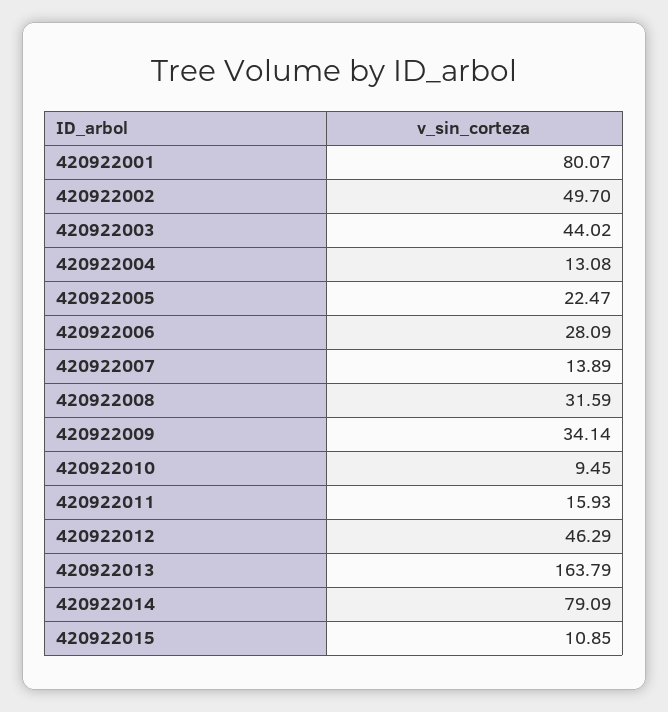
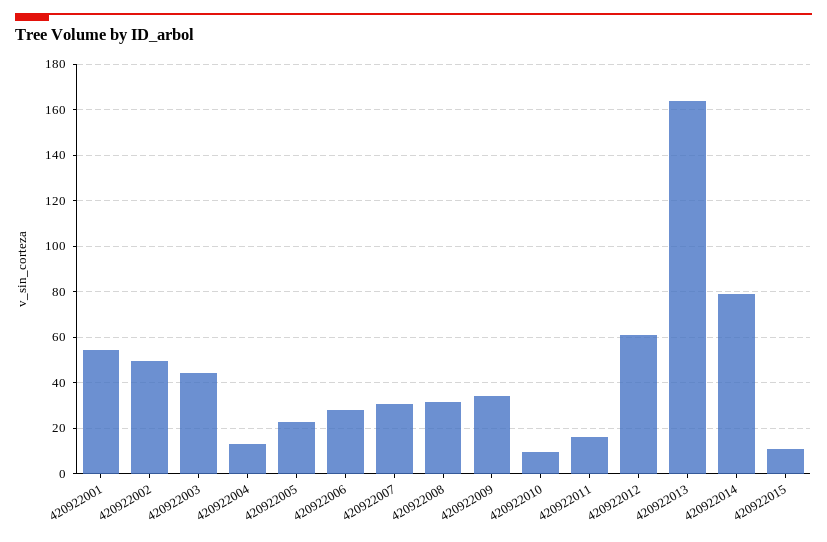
420922001: 80.07 -> 55
420922007: 13.89 -> 30
420922012: 46.29 -> 60

